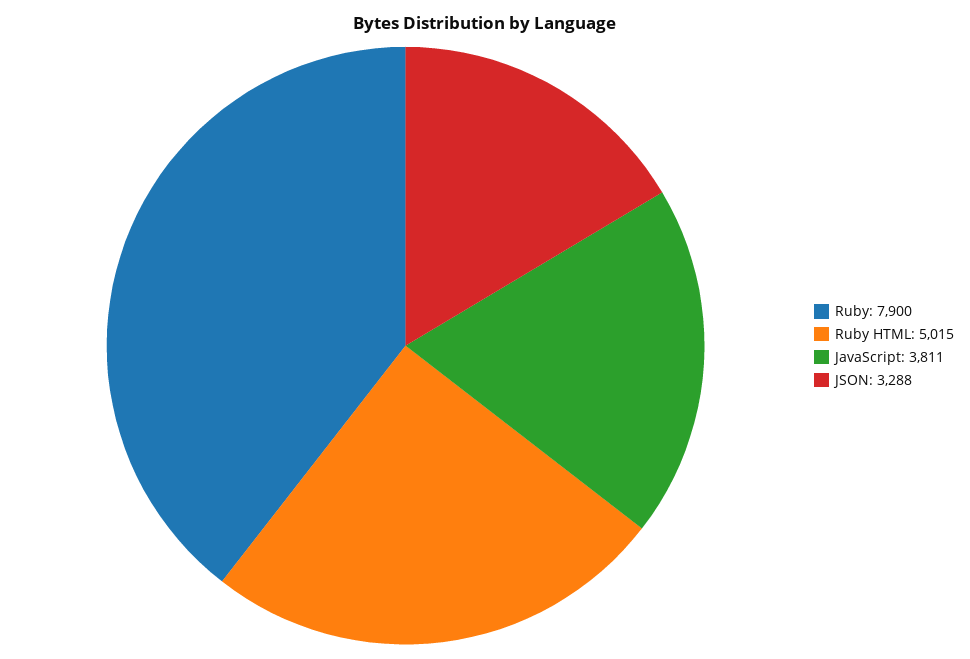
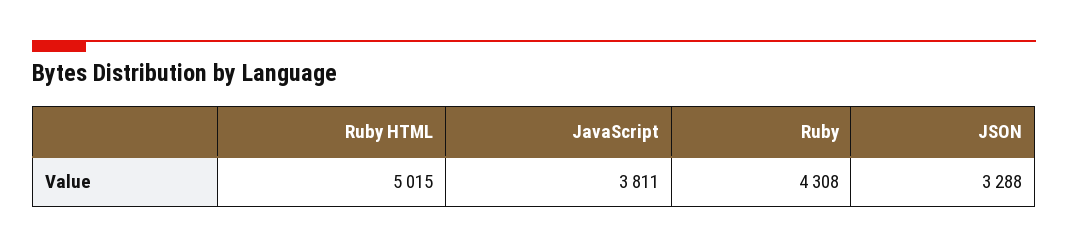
Ruby: 7900 -> 4308

